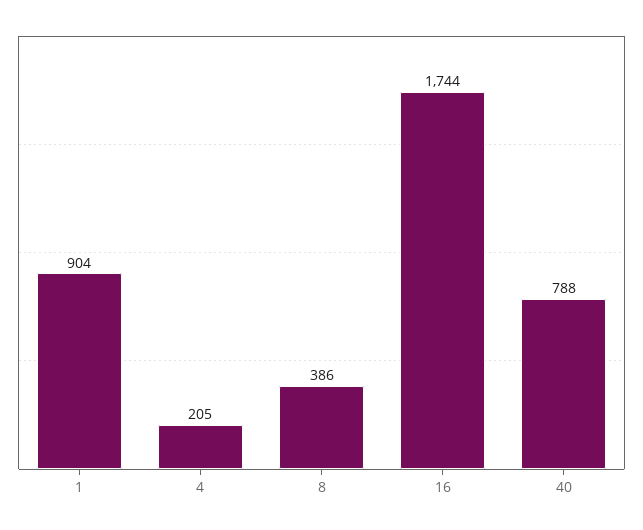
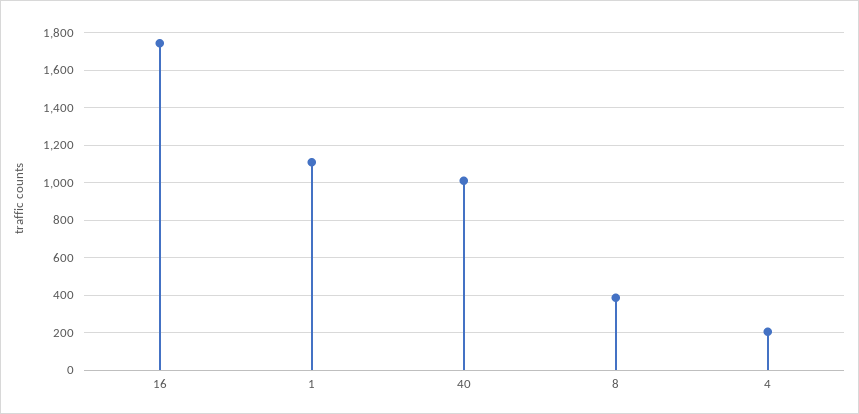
1: 904 -> 1100
40: 788 -> 1000

